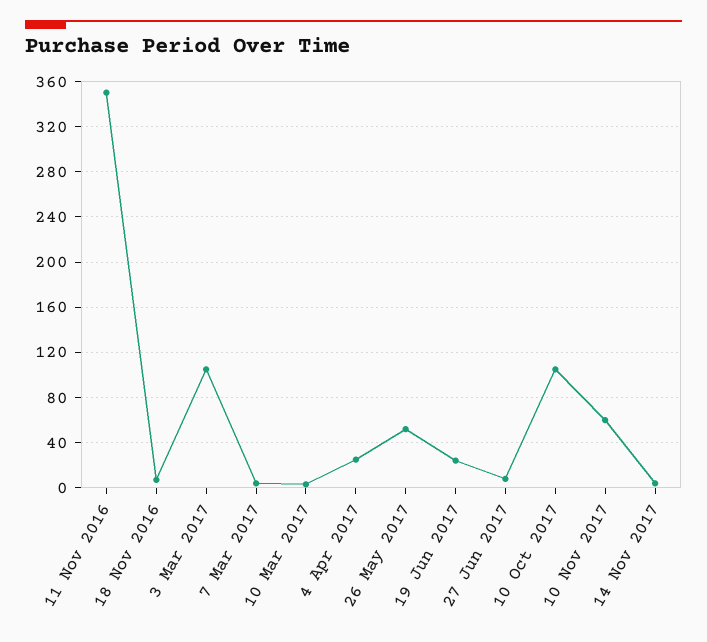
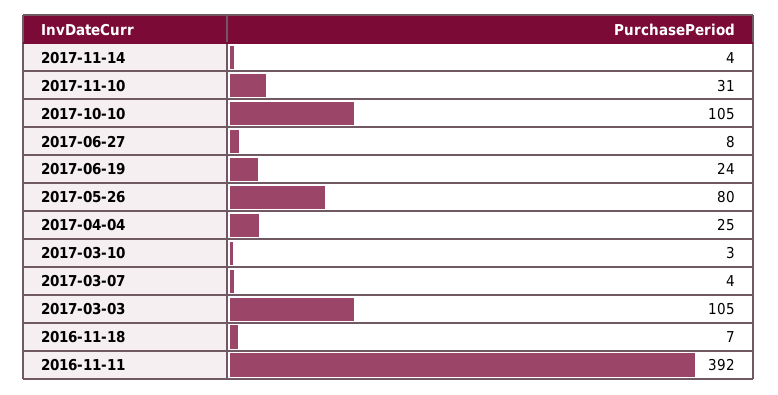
11 Nov 2016: 350 -> 392
26 May 2017: 50 -> 80
10 Nov 2017: 60 -> 31

